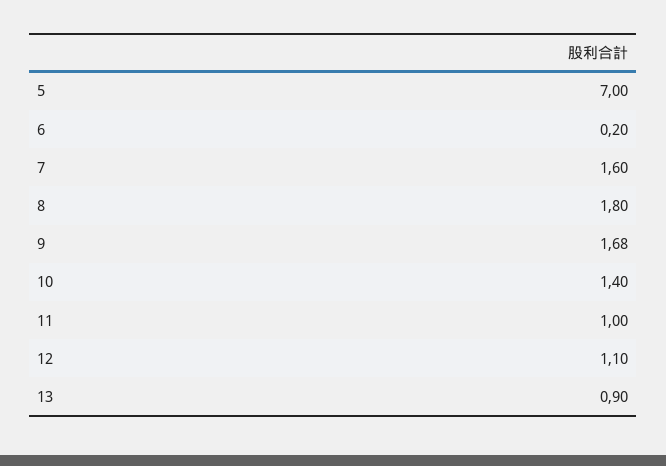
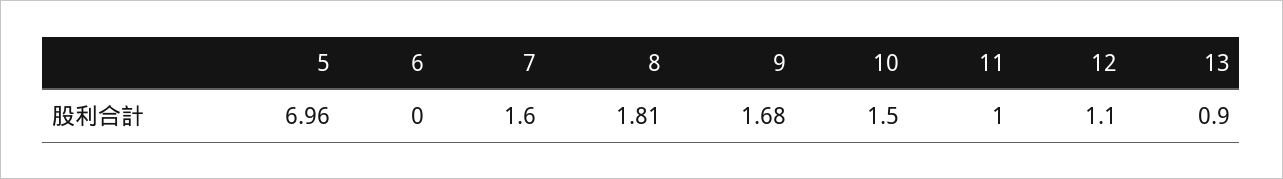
5: 7 -> 6.96
6: 0.2 -> 0
8: 1.8 -> 1.81
10: 1.4 -> 1.5

